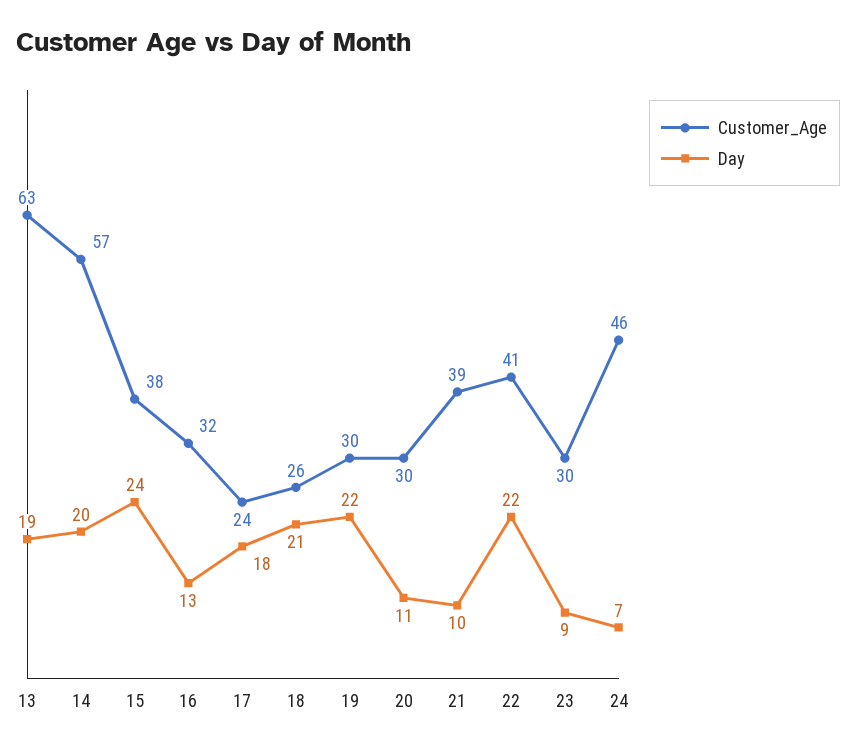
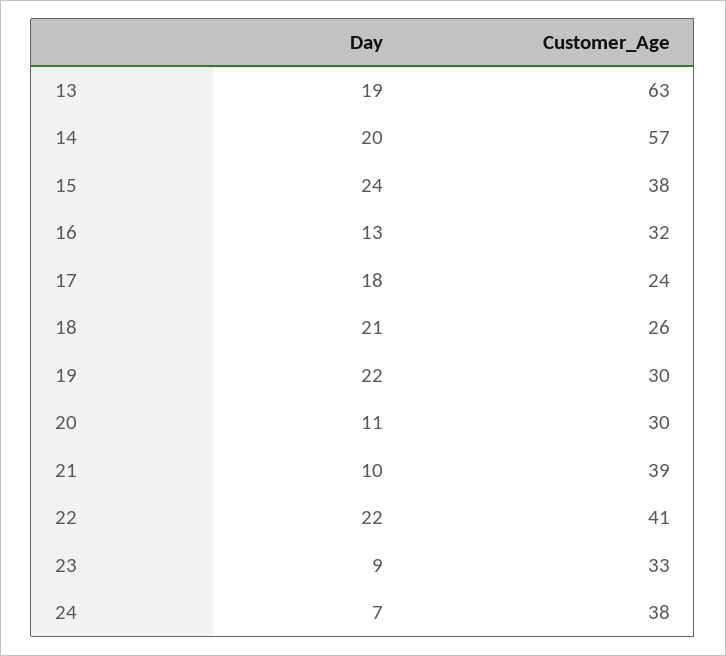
Customer_Age, 23: 30 -> 33
Customer_Age, 24: 46 -> 38

